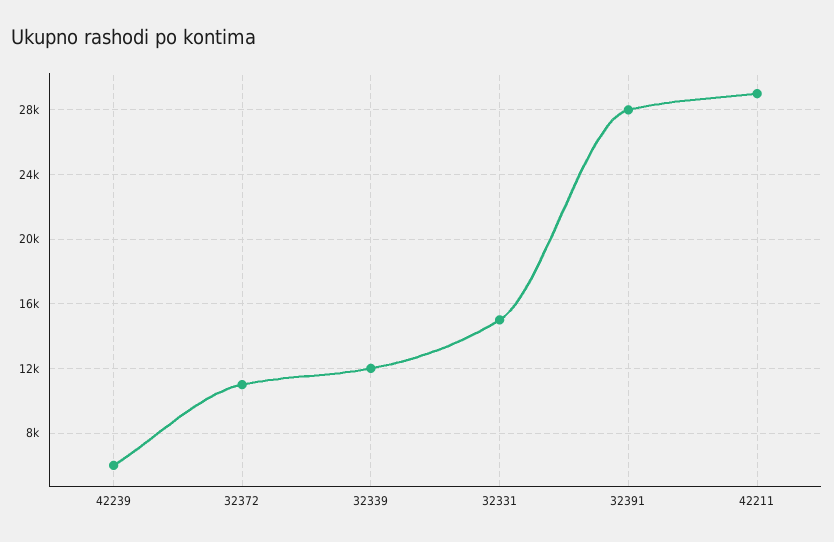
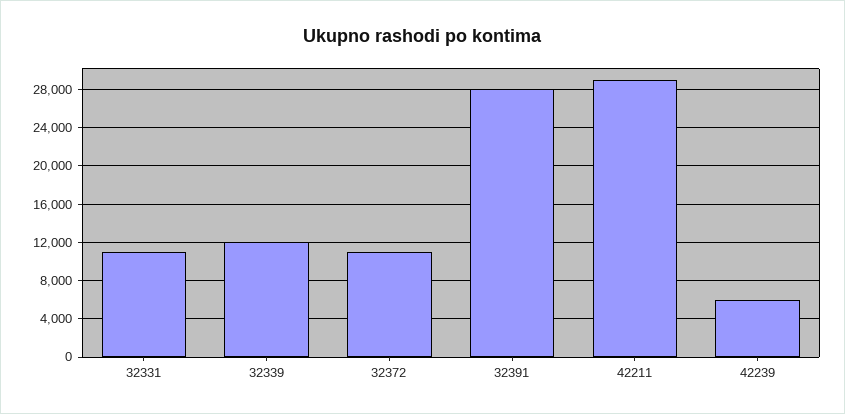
32331: 15000 -> 11000

